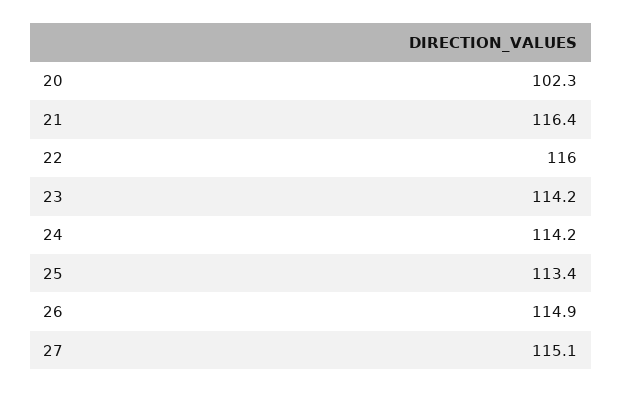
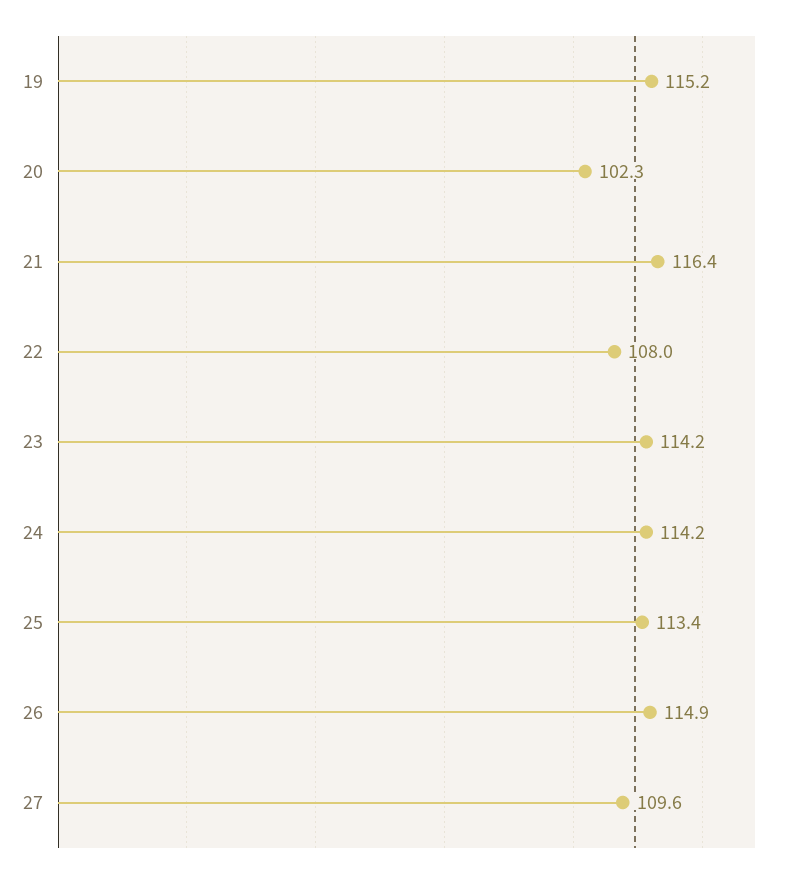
22: 116 -> 108
27: 115.1 -> 109.6
19: none -> 115.2

